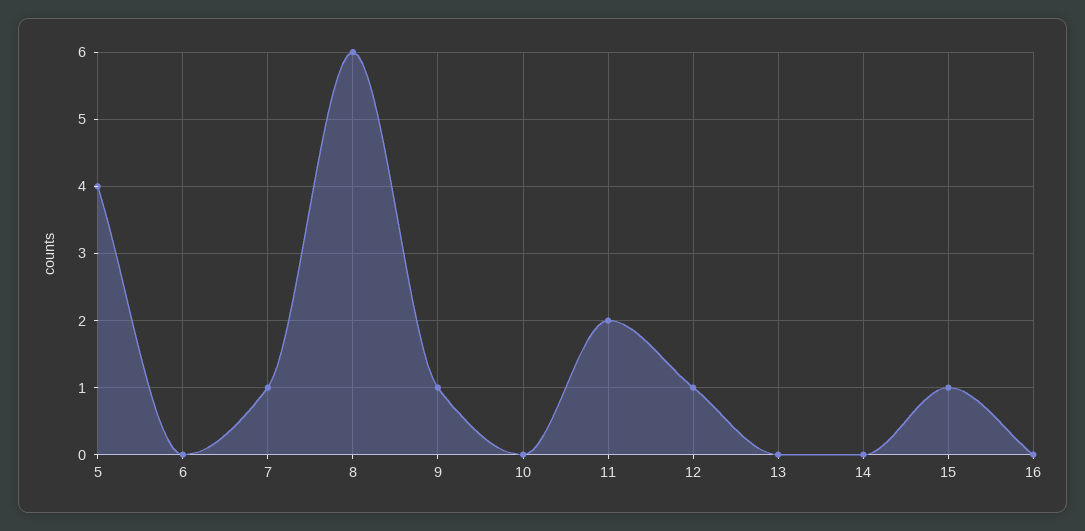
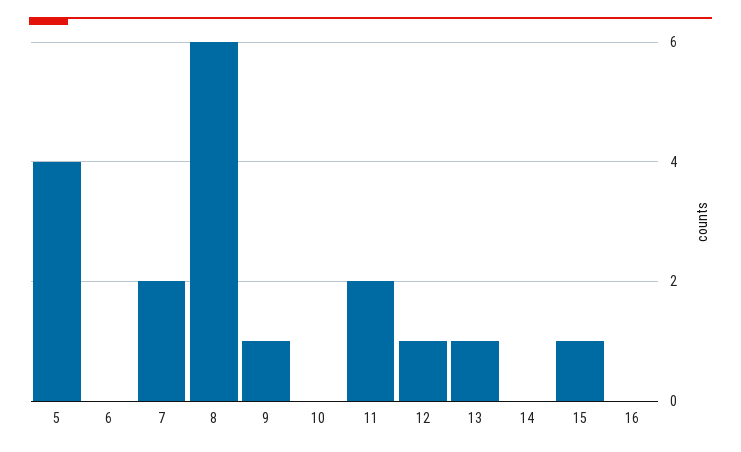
7: 1 -> 2
13: 0 -> 1

